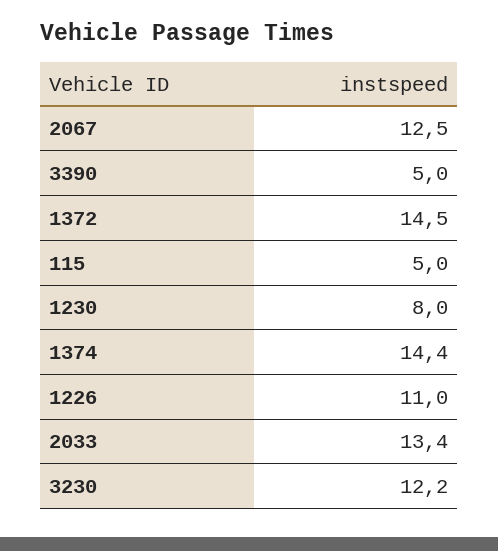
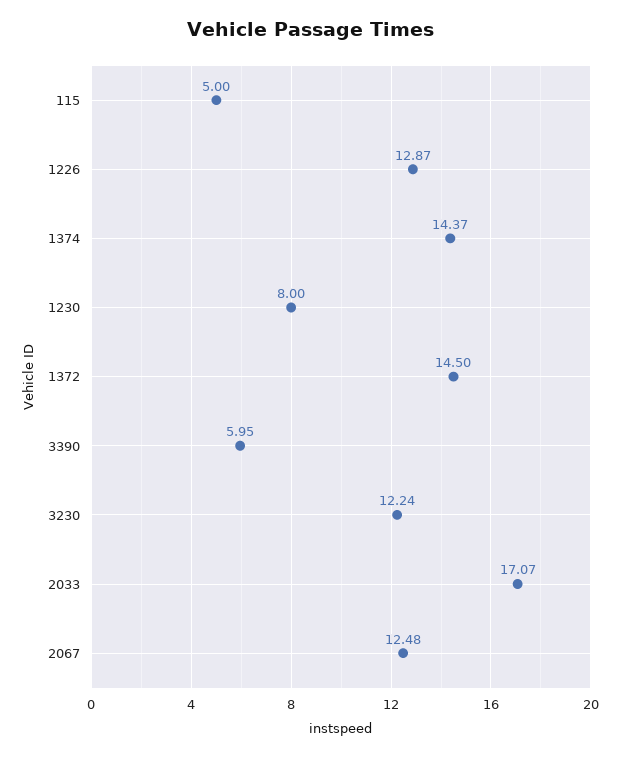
3390: 5 -> 5.95
1226: 11 -> 12.87
2033: 13.4 -> 17.07

